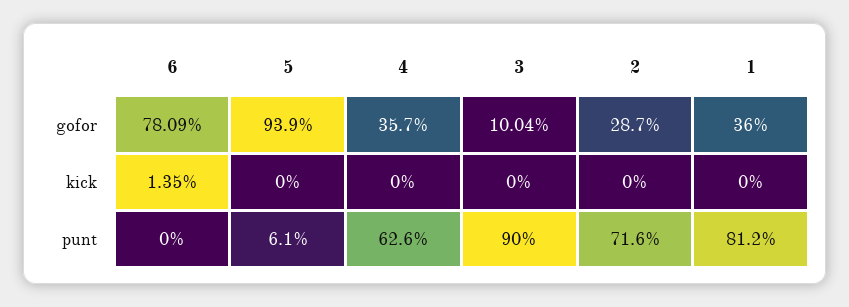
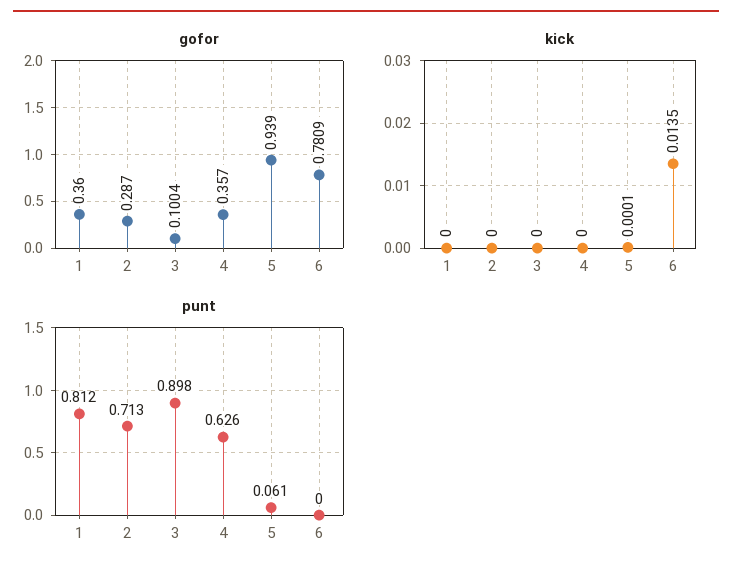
kick, 5: 0 -> 0.0001
punt, 3: 0.9 -> 0.898
punt, 2: 0.716 -> 0.713

